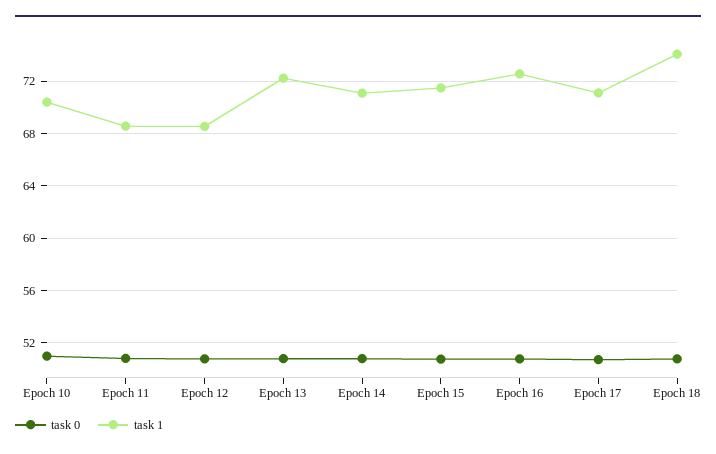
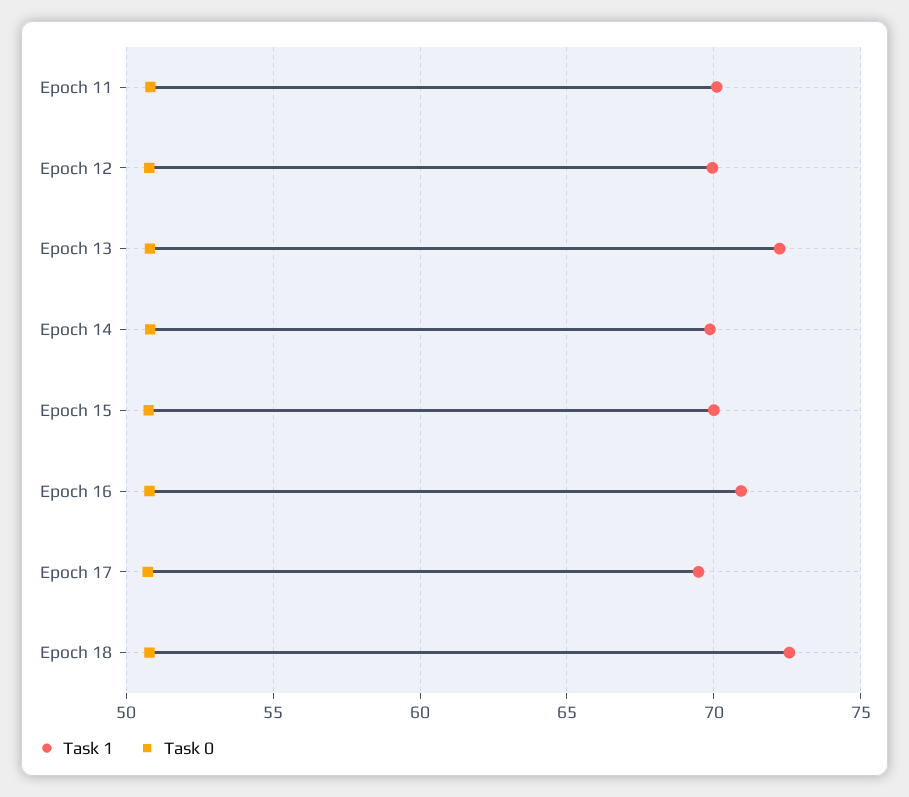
task 0, Epoch 10: 51 -> none
task 1, Epoch 10: 70.5 -> none
task 1, Epoch 11: 68.5 -> 70
task 1, Epoch 12: 68.5 -> 70
task 1, Epoch 14: 71 -> 70
task 1, Epoch 15: 71.5 -> 70
task 1, Epoch 16: 72.5 -> 71
task 1, Epoch 17: 71 -> 69.5
task 1, Epoch 18: 74 -> 72.5

